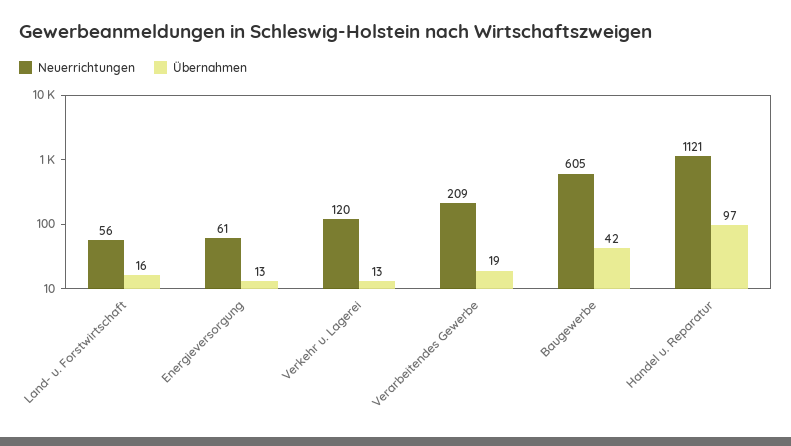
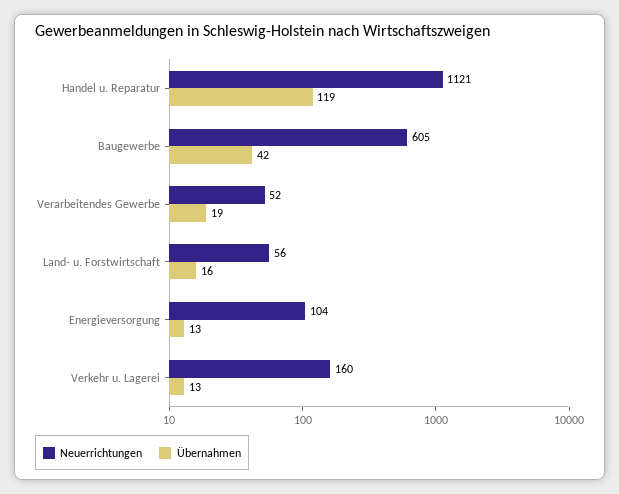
Neuerrichtungen, Energieversorgung: 61 -> 104
Neuerrichtungen, Verkehr u. Lagerei: 120 -> 160
Neuerrichtungen, Verarbeitendes Gewerbe: 209 -> 52
Übernahmen, Handel u. Reparatur: 97 -> 119

